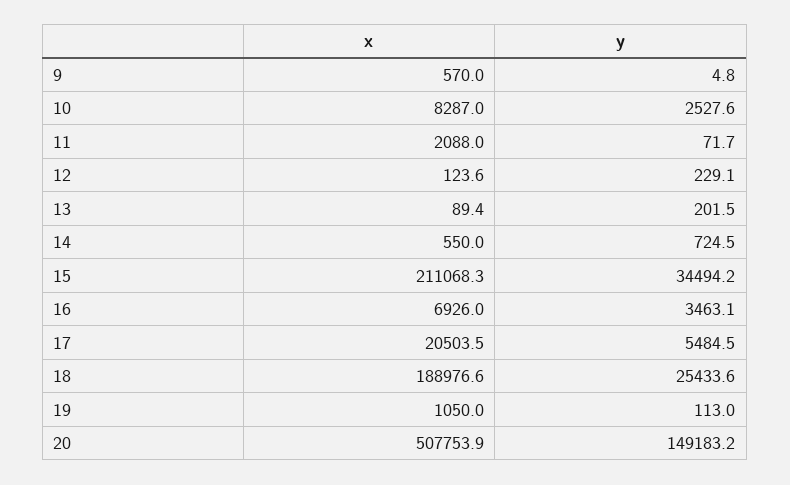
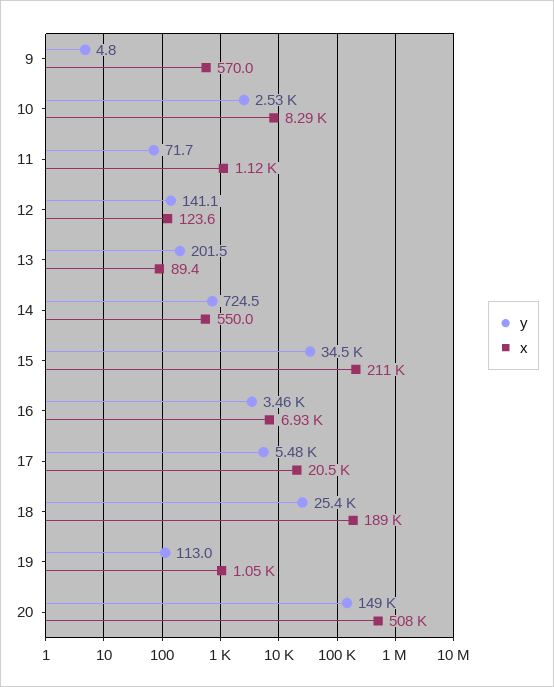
x, 11: 2088 -> 1120
y, 12: 229.1 -> 141.1

